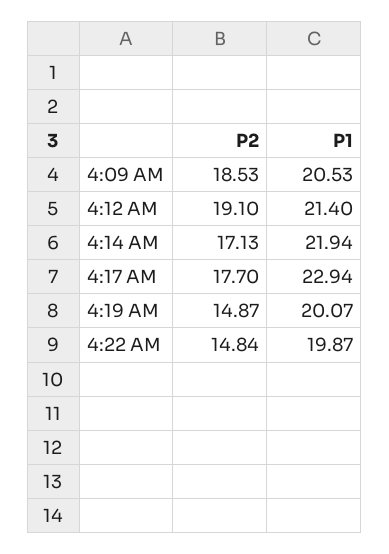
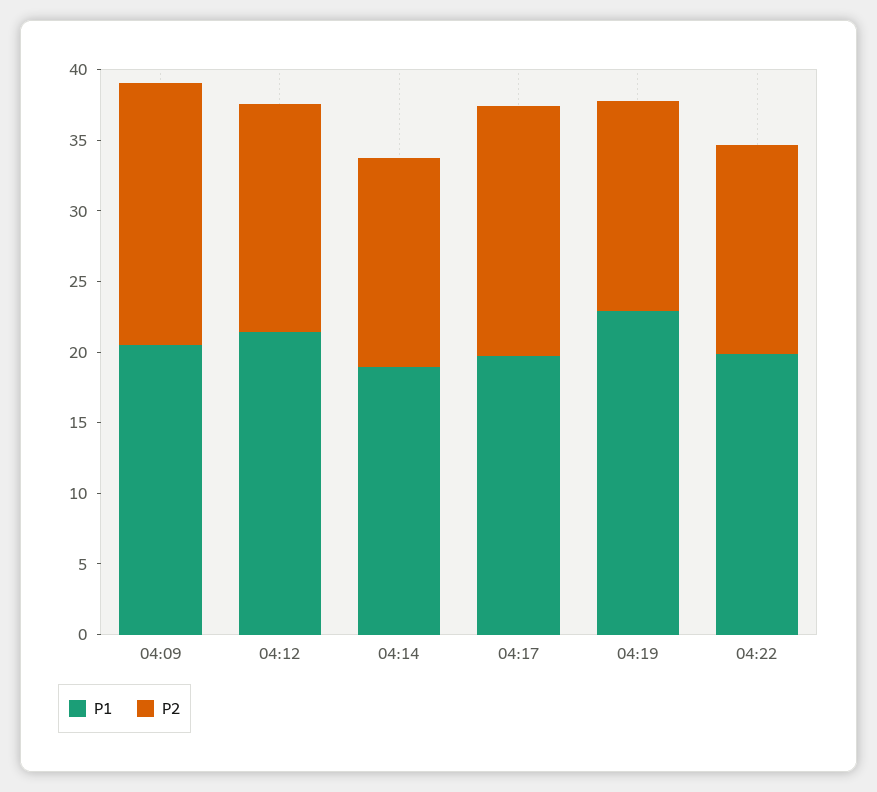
P2, 4:12 AM: 19.1 -> 16
P2, 4:14 AM: 17.13 -> 15
P1, 4:14 AM: 21.94 -> 19
P1, 4:17 AM: 22.94 -> 20
P1, 4:19 AM: 20.07 -> 23

